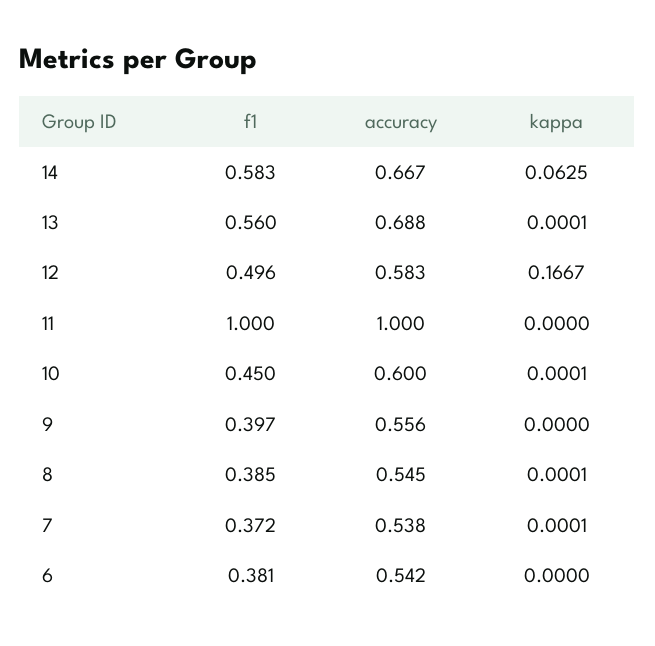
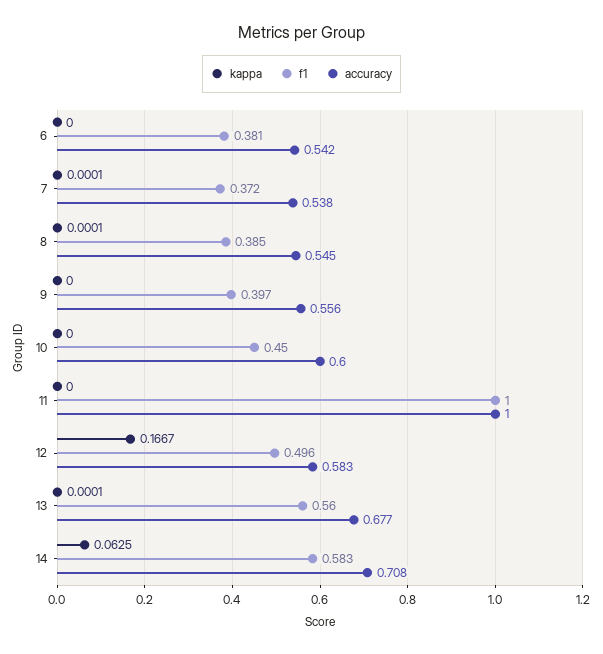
accuracy, 14: 0.667 -> 0.708
accuracy, 13: 0.688 -> 0.677
kappa, 10: 0.0001 -> 0

